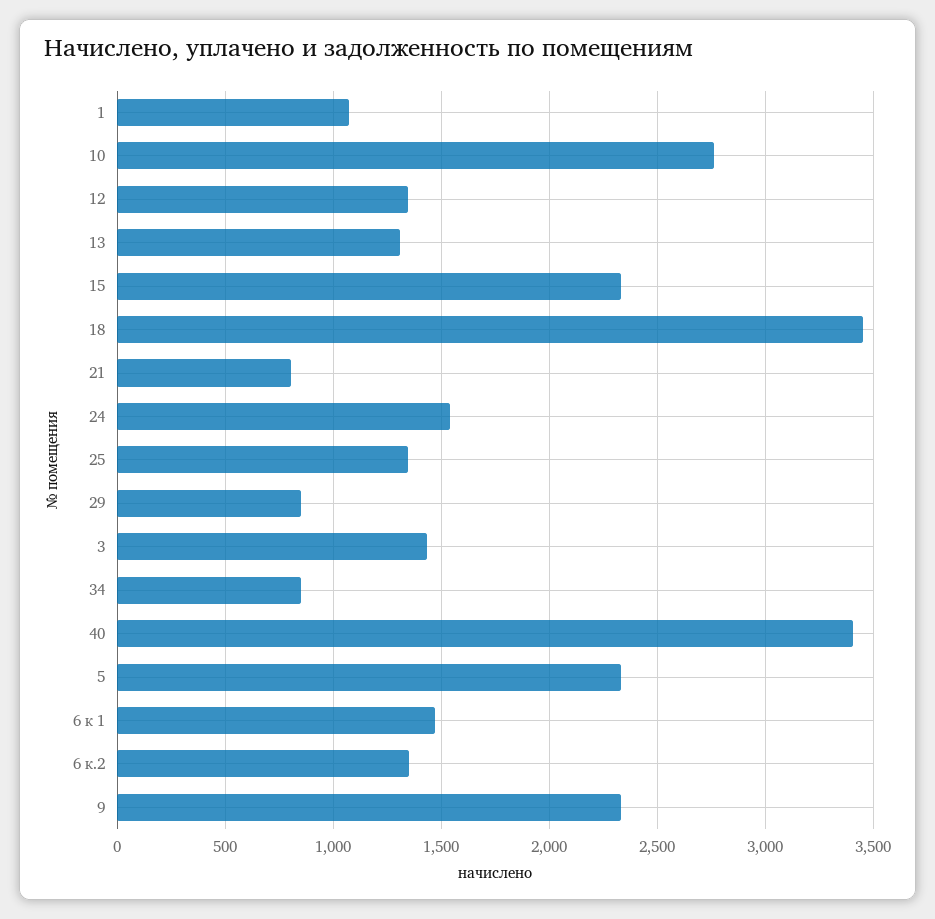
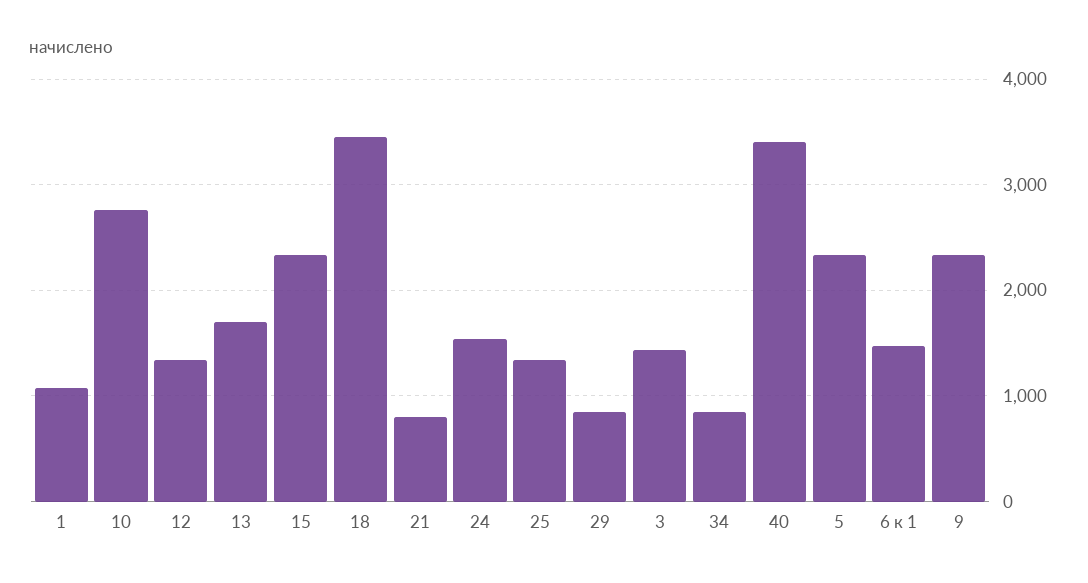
13: 1300 -> 1700
6 к.2: 1350 -> none

